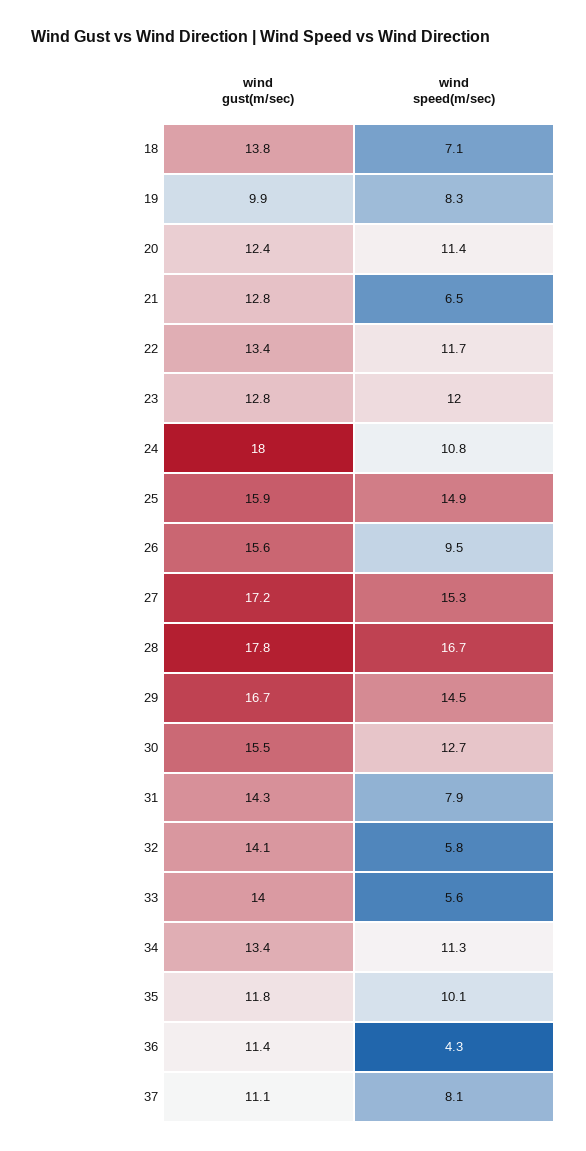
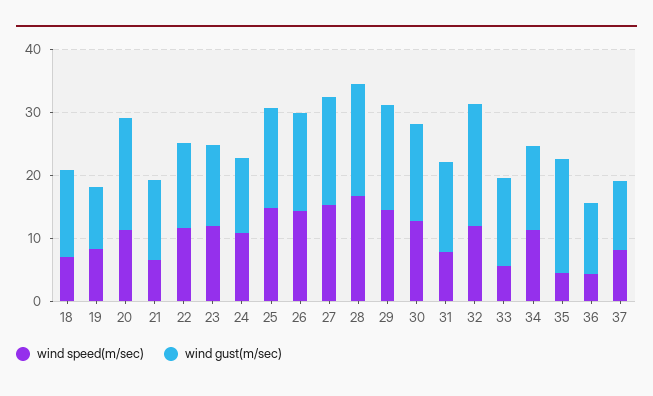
wind gust(m/sec), 20: 12.4 -> 18
wind gust(m/sec), 24: 18 -> 12
wind speed(m/sec), 26: 9.5 -> 14
wind gust(m/sec), 32: 14.1 -> 20
wind speed(m/sec), 32: 5.8 -> 12
wind gust(m/sec), 35: 11.8 -> 18
wind speed(m/sec), 35: 10.1 -> 4

